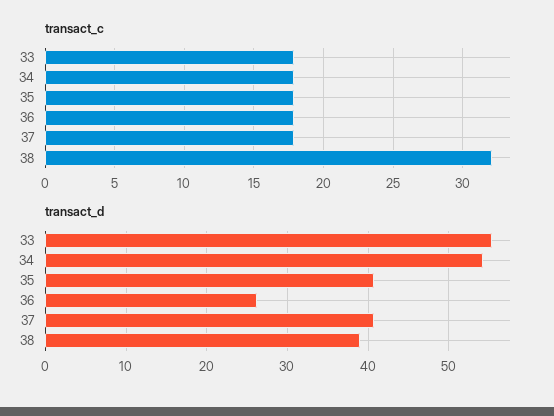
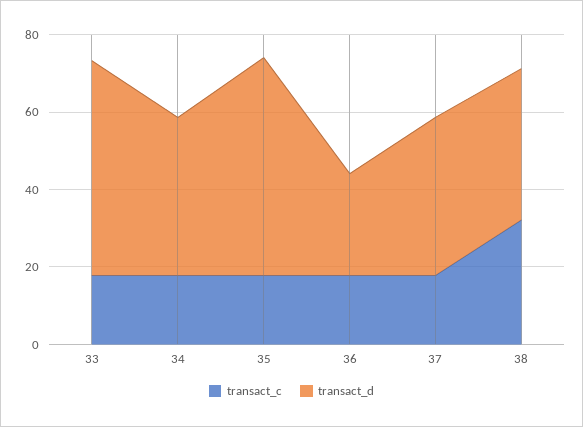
transact_d, 34: 54 -> 40
transact_d, 35: 41 -> 55

